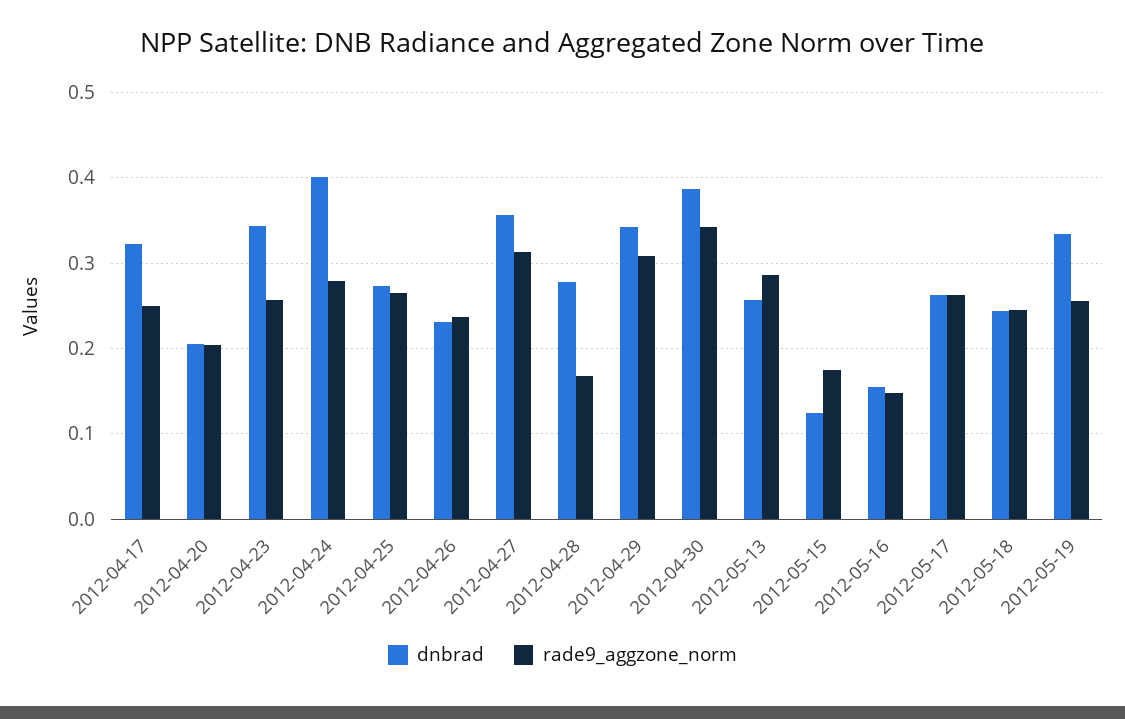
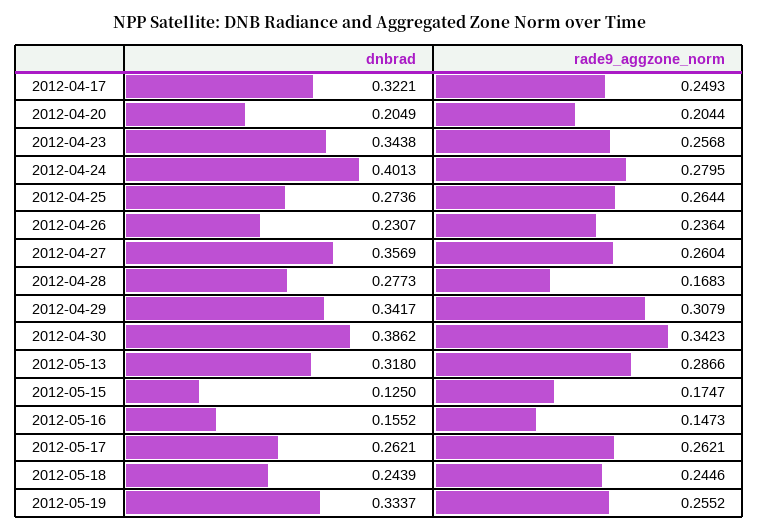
rade9_aggzone_norm, 2012-04-27: 0.31 -> 0.2604
dnbrad, 2012-05-13: 0.26 -> 0.318

